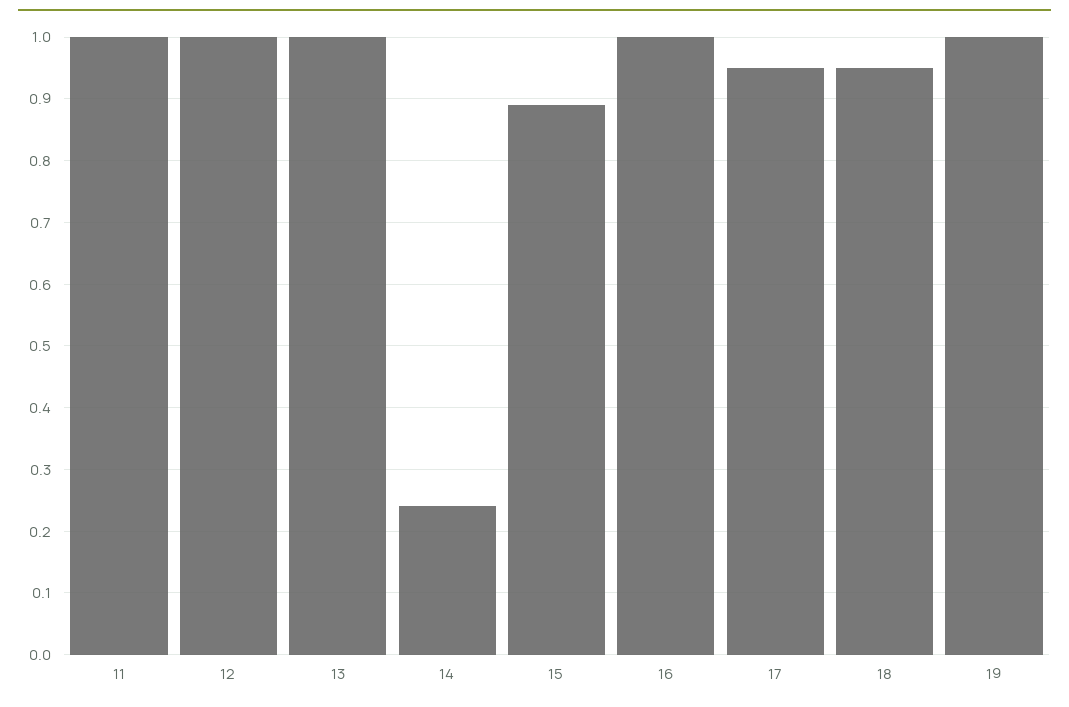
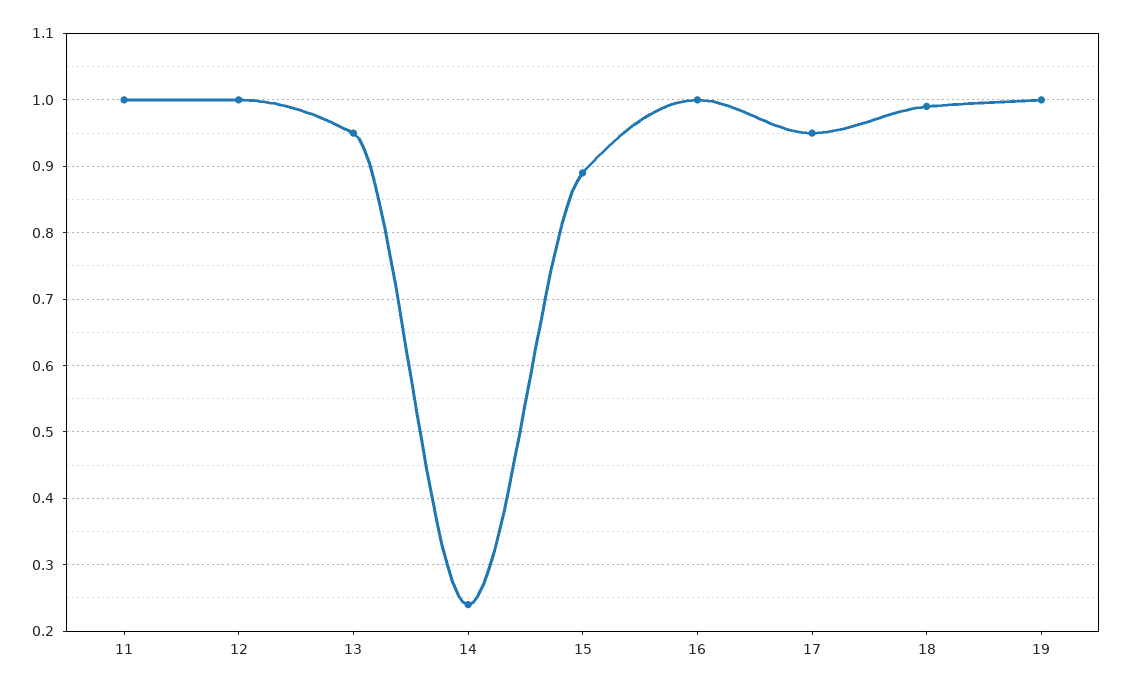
13: 1 -> 0.95
18: 0.95 -> 0.99

